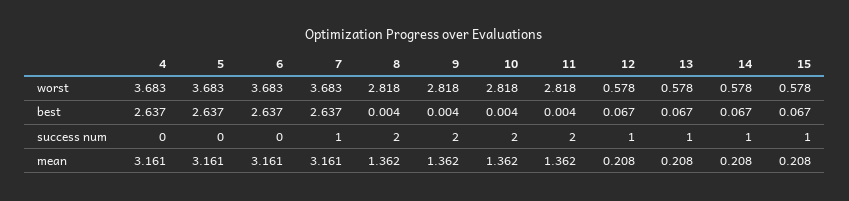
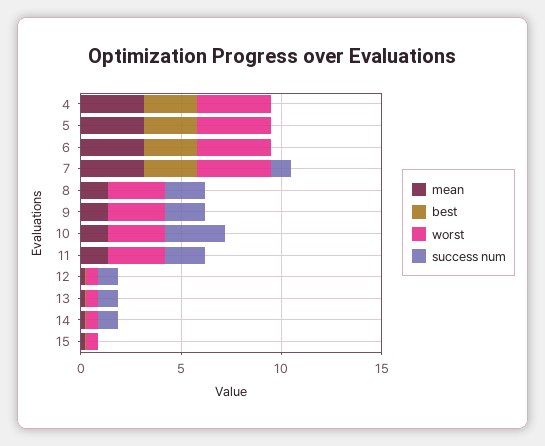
success num, 10: 2 -> 3
success num, 15: 1 -> 0

